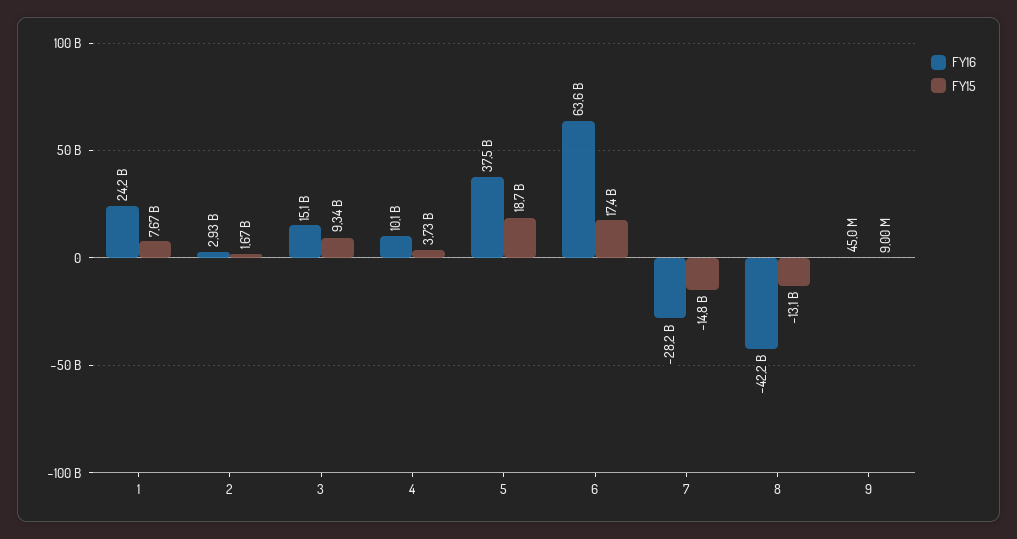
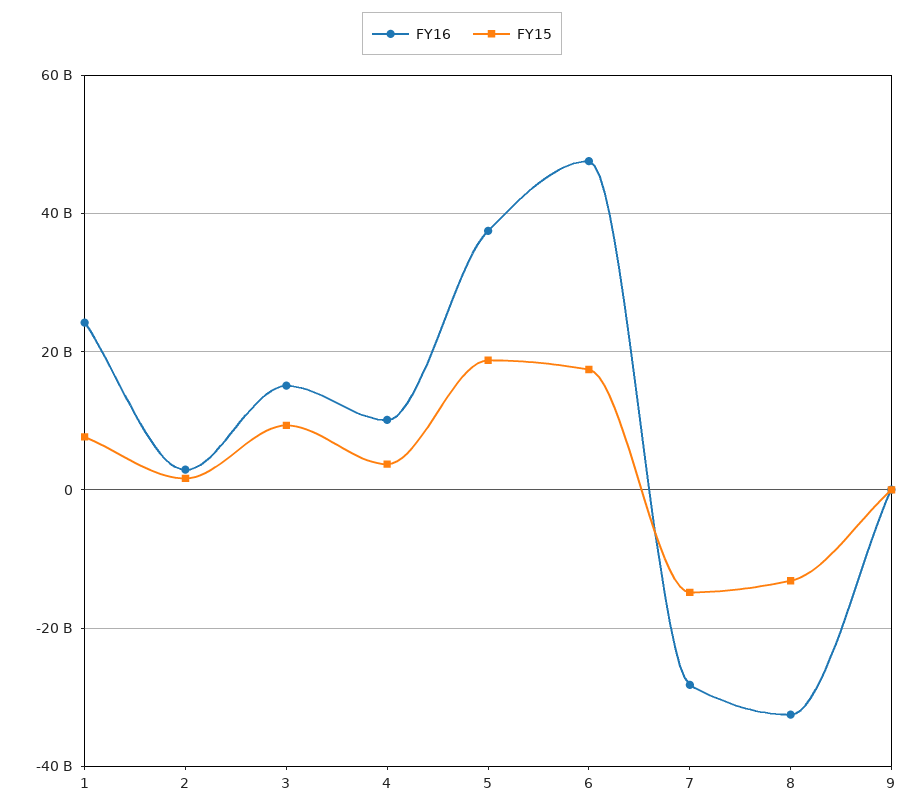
FY16, 6: 63600000000 -> 48000000000
FY16, 8: -42200000000 -> -32000000000

